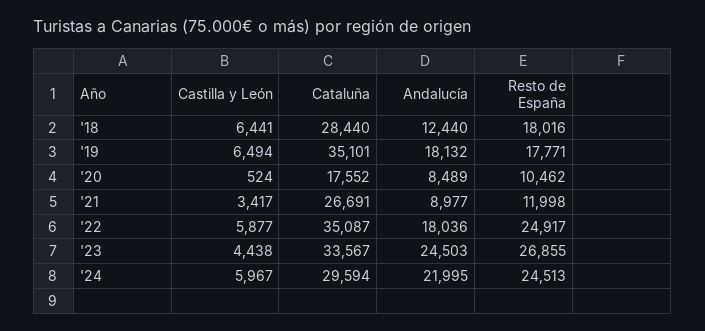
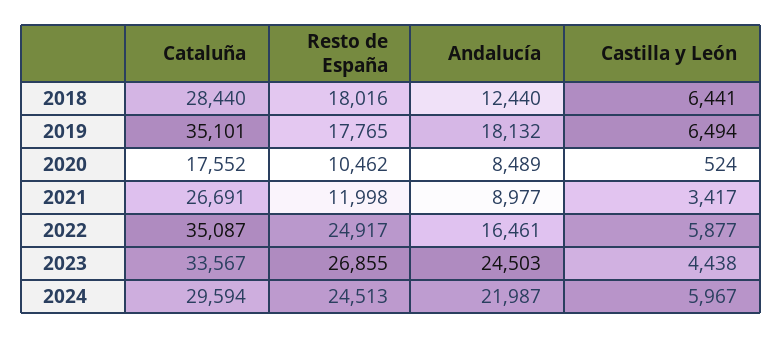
Resto de España, '19: 17771 -> 17765
Andalucía, '22: 18036 -> 16461
Andalucía, '24: 21995 -> 21987

